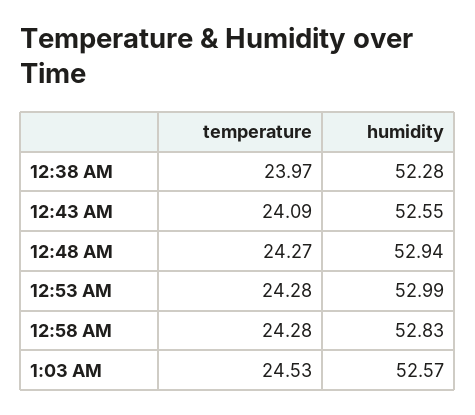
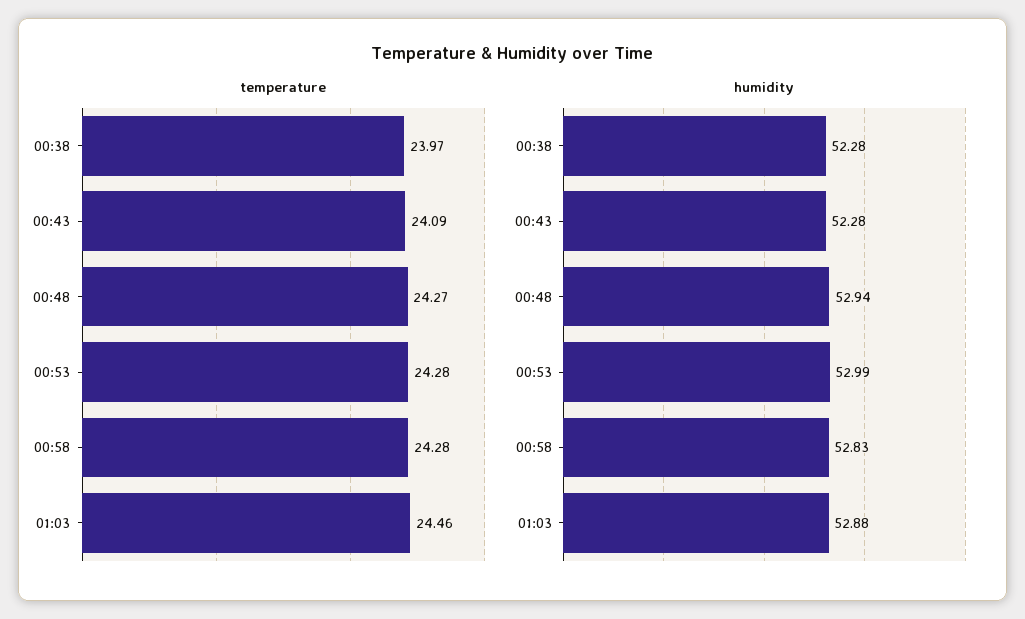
humidity, 12:43 AM: 52.55 -> 52.28
temperature, 1:03 AM: 24.53 -> 24.46
humidity, 1:03 AM: 52.57 -> 52.88

